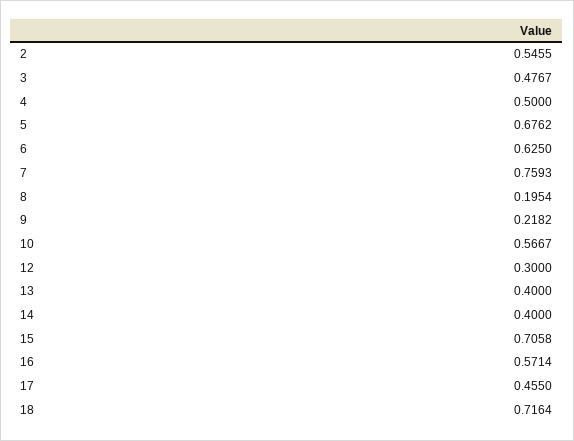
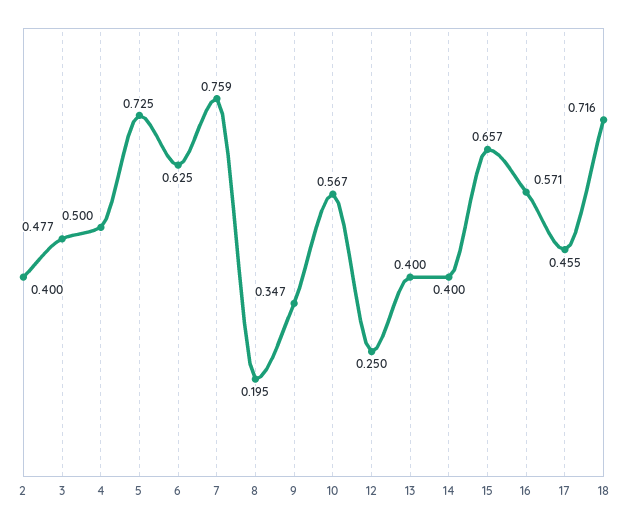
2: 0.5455 -> 0.4
5: 0.6762 -> 0.725
9: 0.2182 -> 0.347
12: 0.3 -> 0.25
15: 0.7058 -> 0.657

